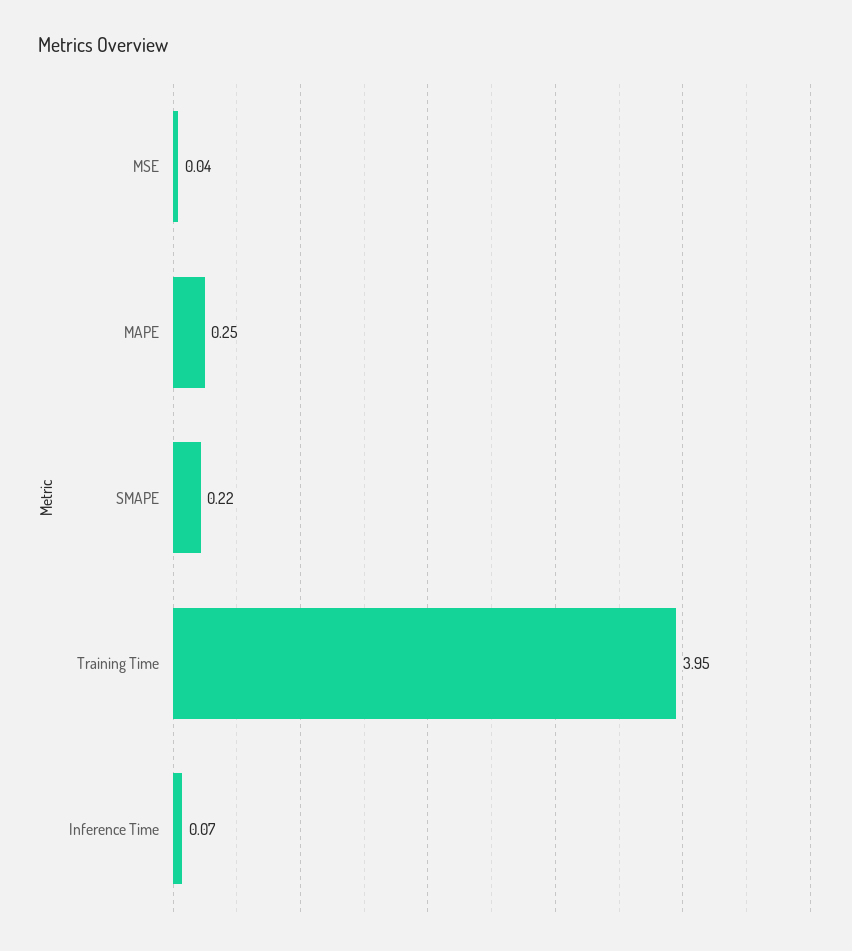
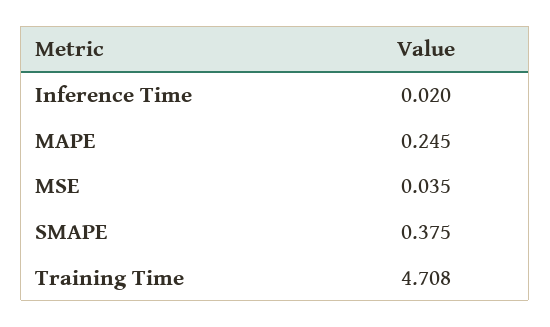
SMAPE: 0.22 -> 0.375
Training Time: 3.95 -> 4.708
Inference Time: 0.07 -> 0.02

